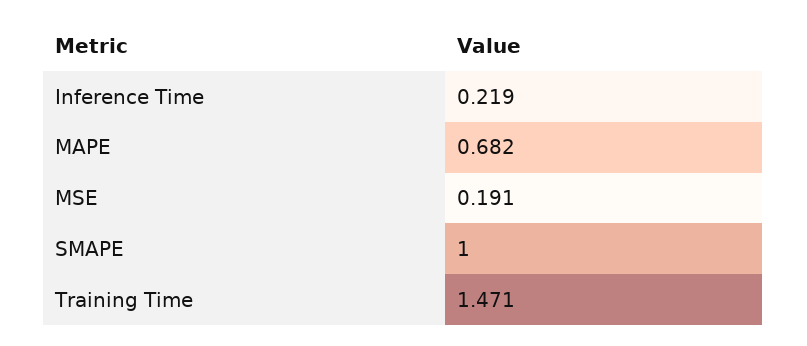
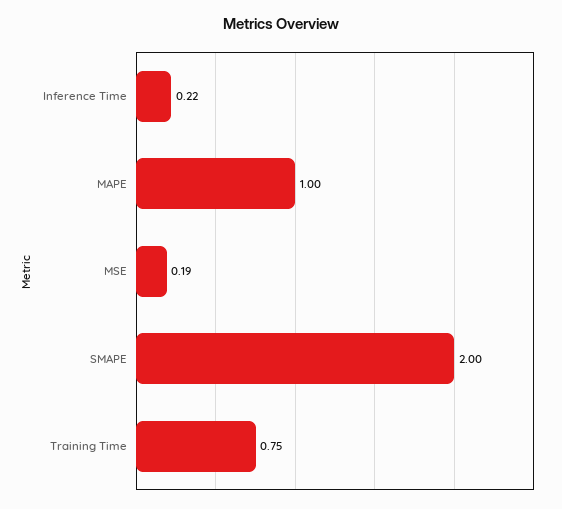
MAPE: 0.682 -> 1
SMAPE: 1 -> 2
Training Time: 1.471 -> 0.75

